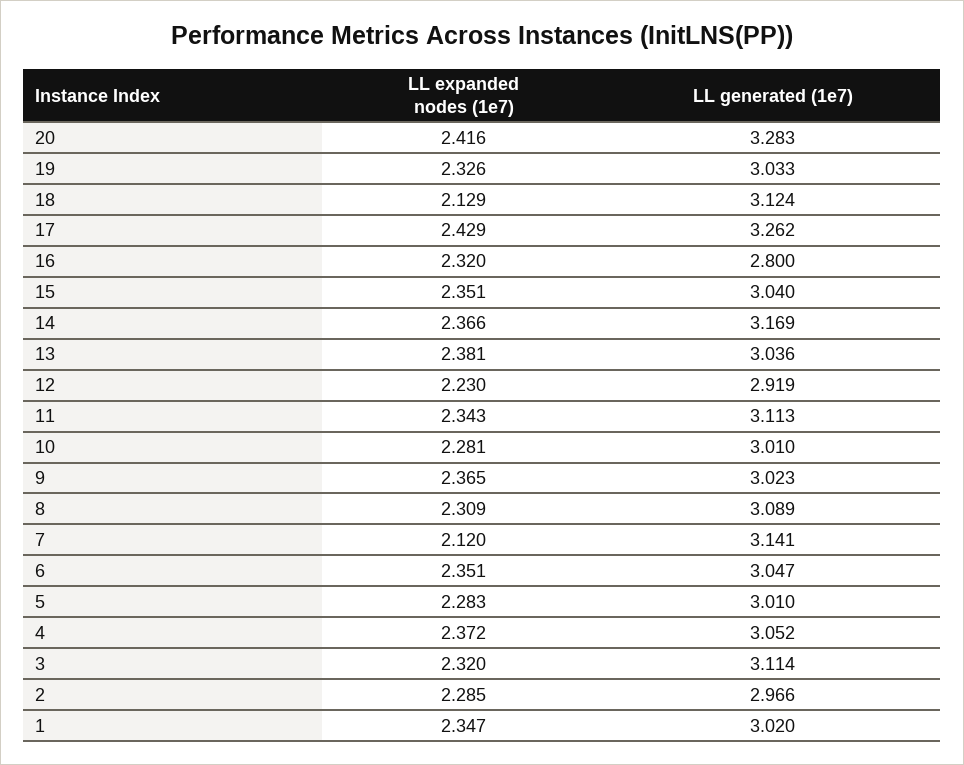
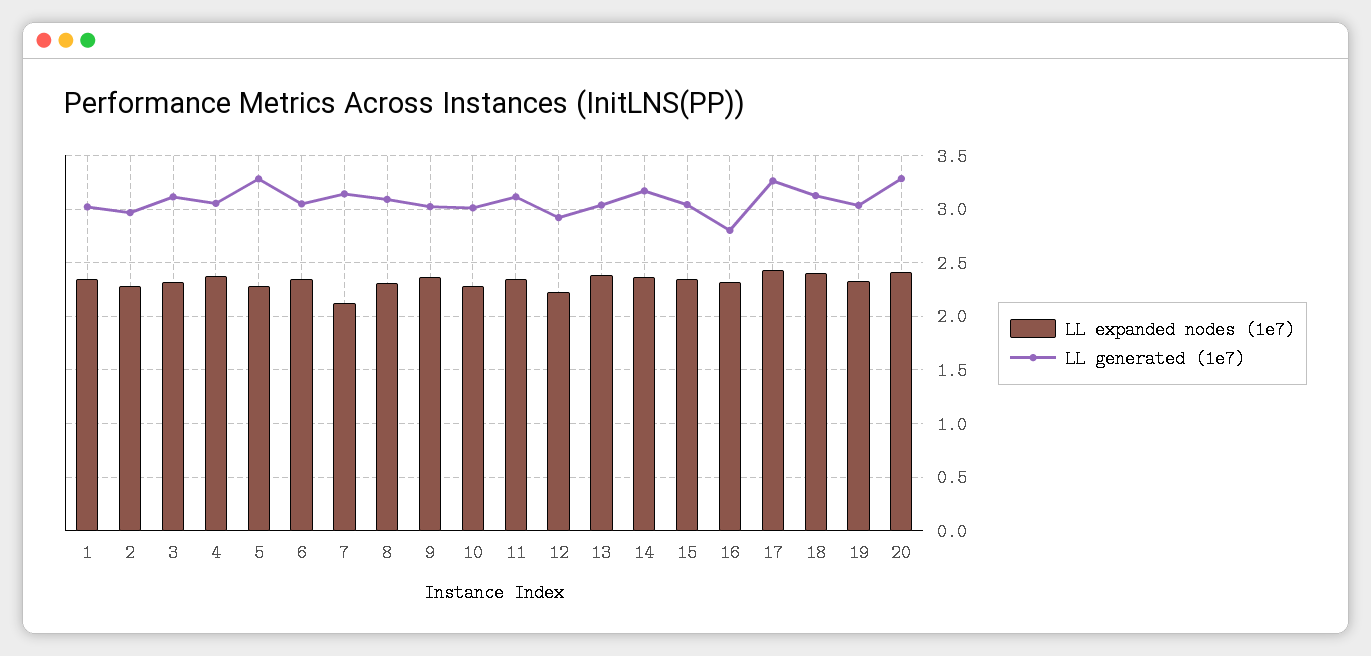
LL expanded nodes (1e7), 18: 2.129 -> 2.4
LL generated (1e7), 5: 3.01 -> 3.3

